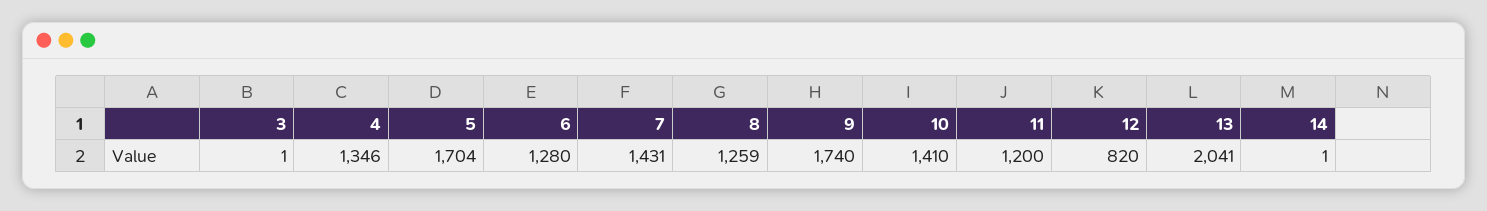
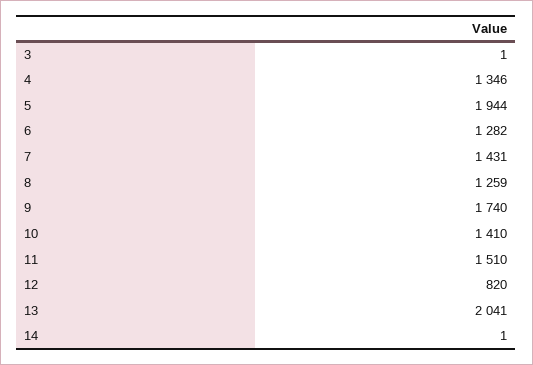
5: 1704 -> 1944
6: 1280 -> 1282
11: 1200 -> 1510

